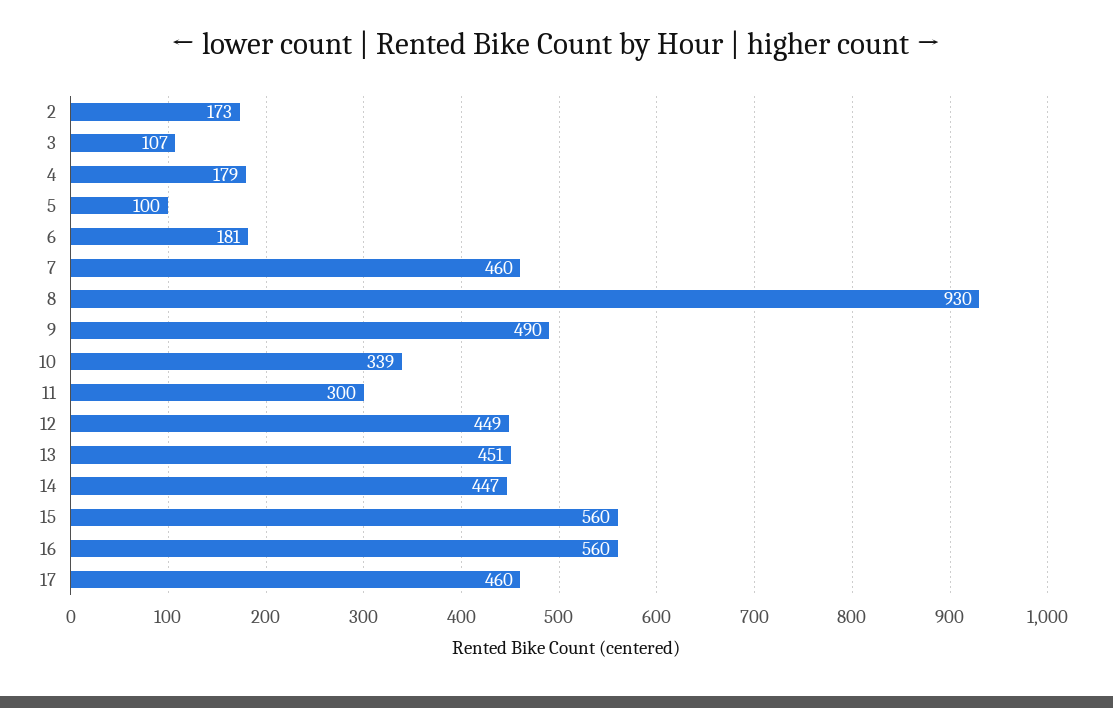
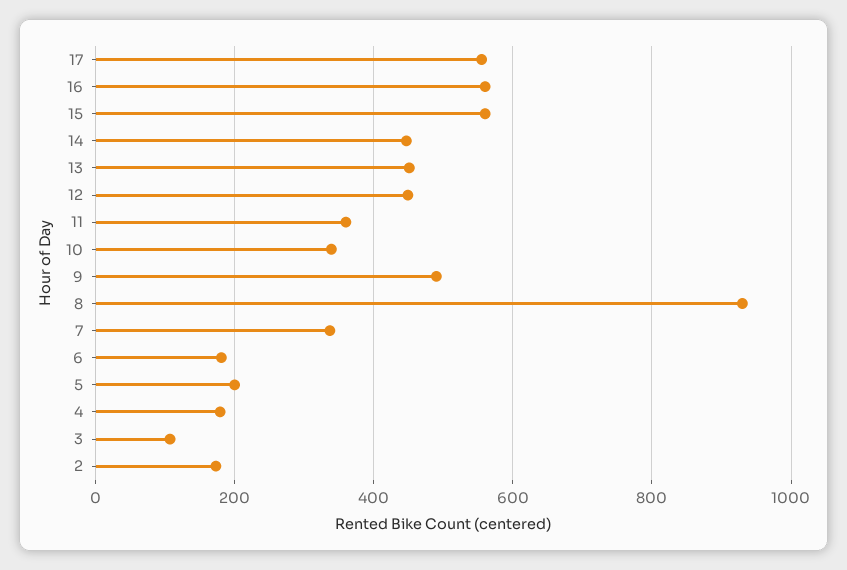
5: 100 -> 200
7: 460 -> 340
11: 300 -> 360
17: 460 -> 560

